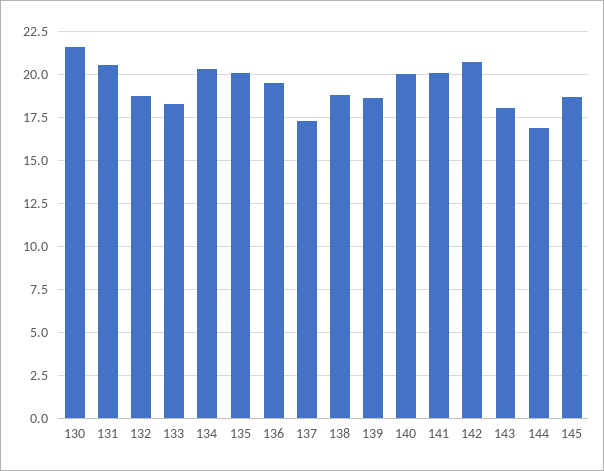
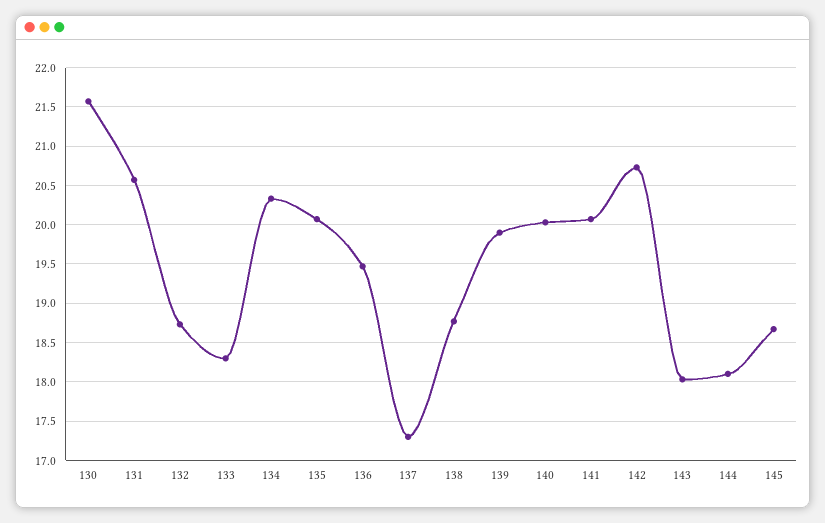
139: 18.5 -> 19.9
144: 17 -> 18.1

